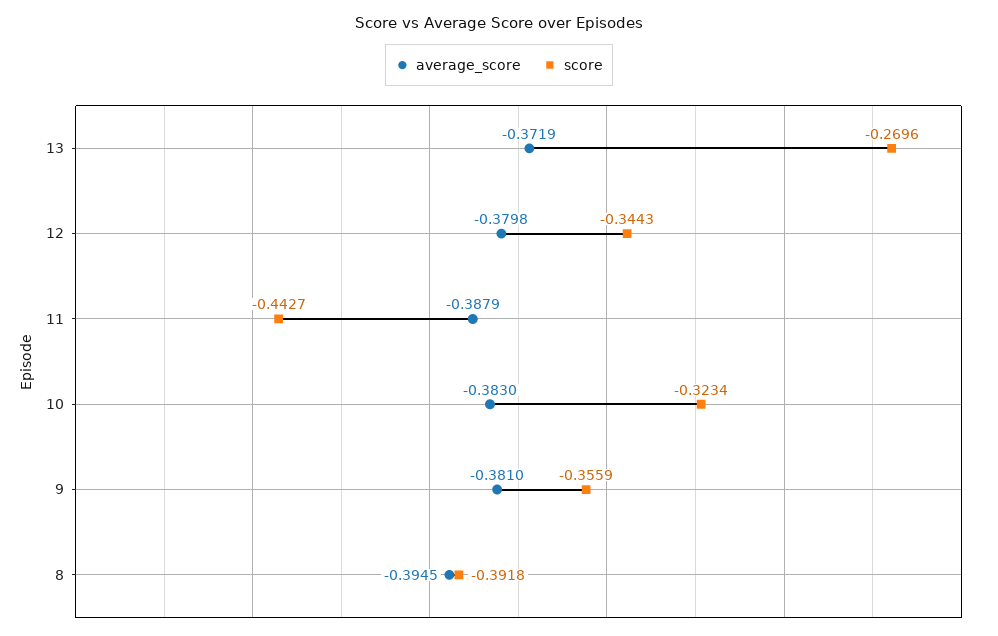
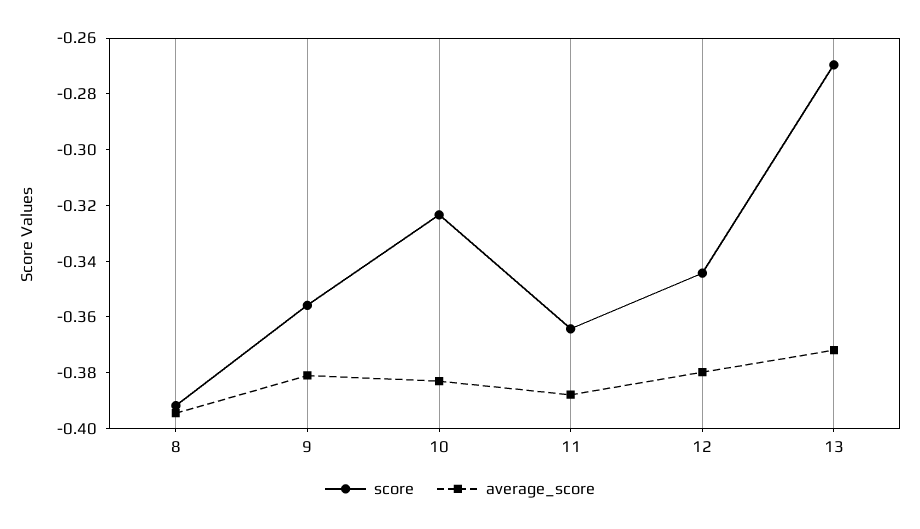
score, 11: -0.4427 -> -0.365

